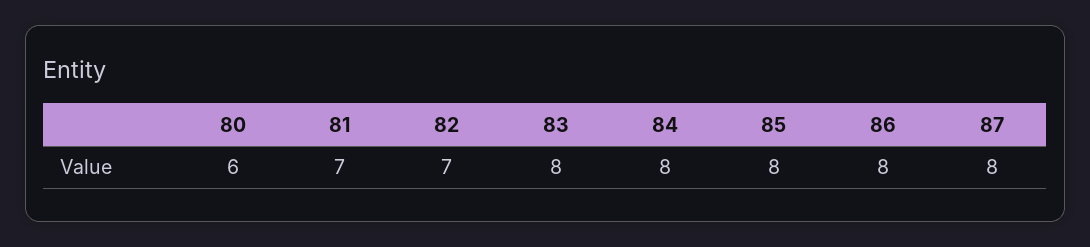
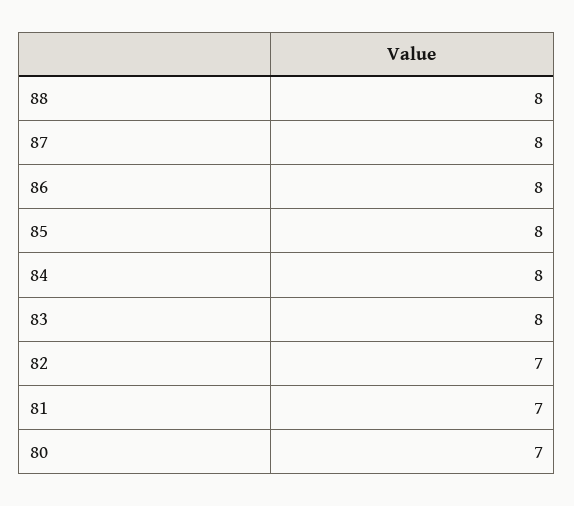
80: 6 -> 7
88: none -> 8

